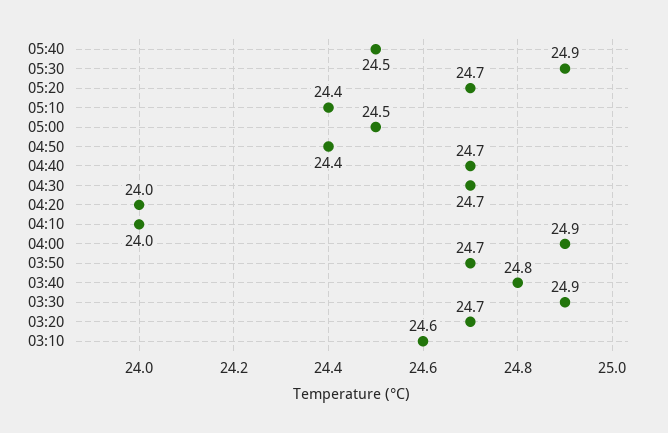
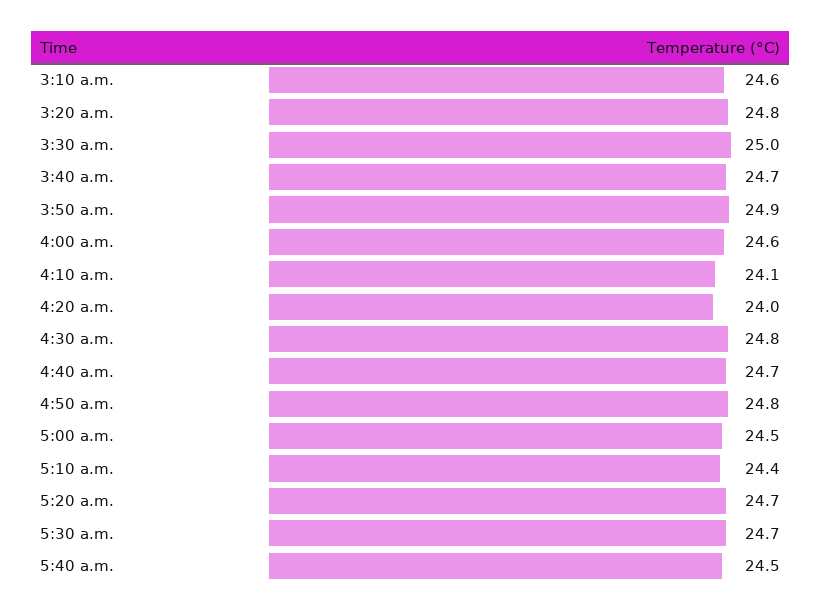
05:30: 24.9 -> 24.7
04:50: 24.4 -> 24.8
04:30: 24.7 -> 24.8
04:10: 24 -> 24.1
04:00: 24.9 -> 24.6
03:50: 24.7 -> 24.9
03:40: 24.8 -> 24.7
03:30: 24.9 -> 25
03:20: 24.7 -> 24.8

